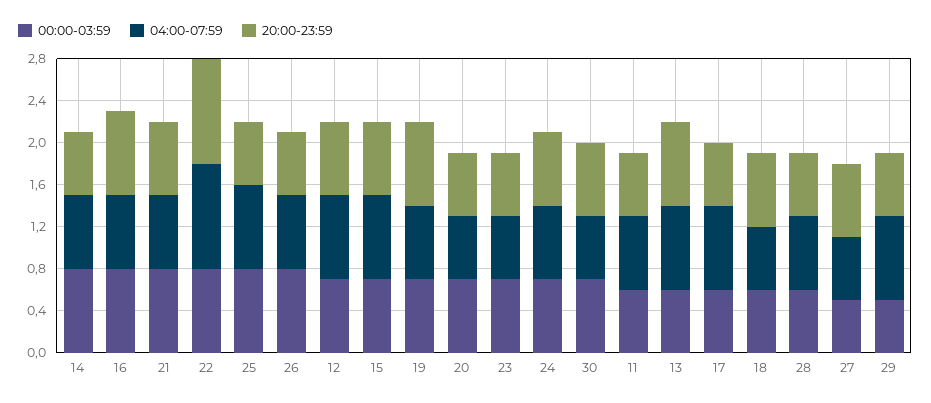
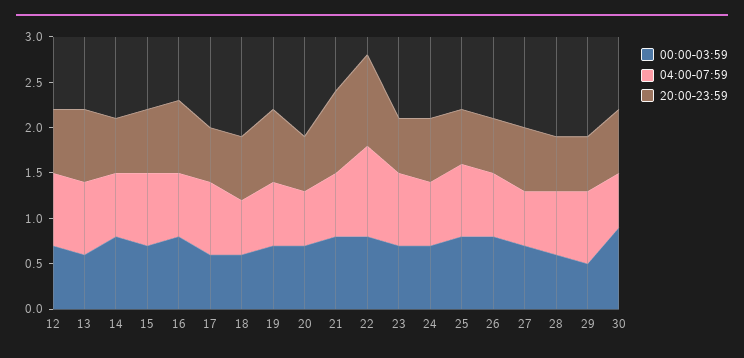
20:00-23:59, 21: 0.7 -> 0.9
04:00-07:59, 23: 0.6 -> 0.8
00:00-03:59, 30: 0.7 -> 0.9
00:00-03:59, 11: 0.6 -> none
04:00-07:59, 11: 0.7 -> none
20:00-23:59, 11: 0.6 -> none
00:00-03:59, 27: 0.5 -> 0.7

